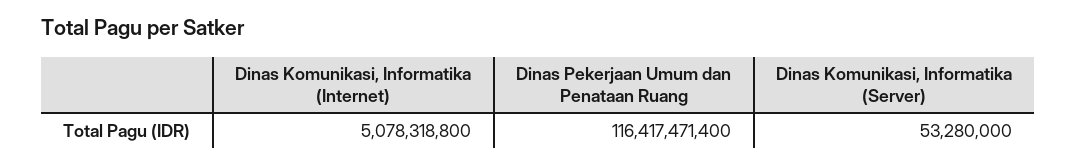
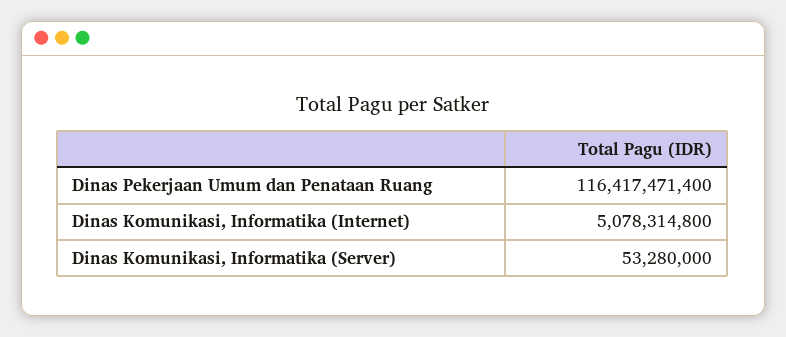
Dinas Komunikasi, Informatika (Internet): 5078318800 -> 5078314800

